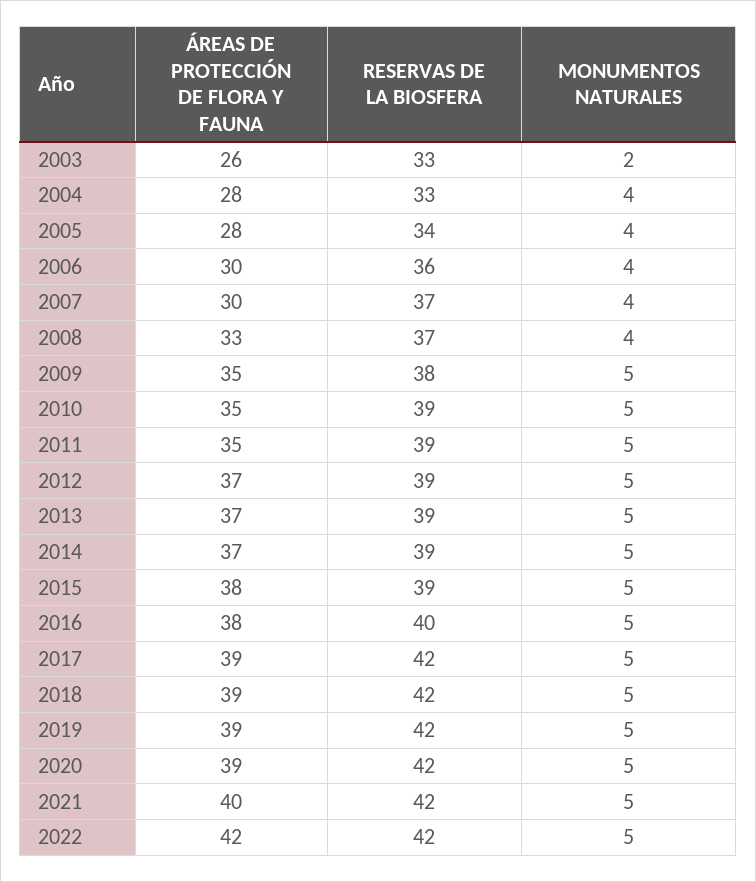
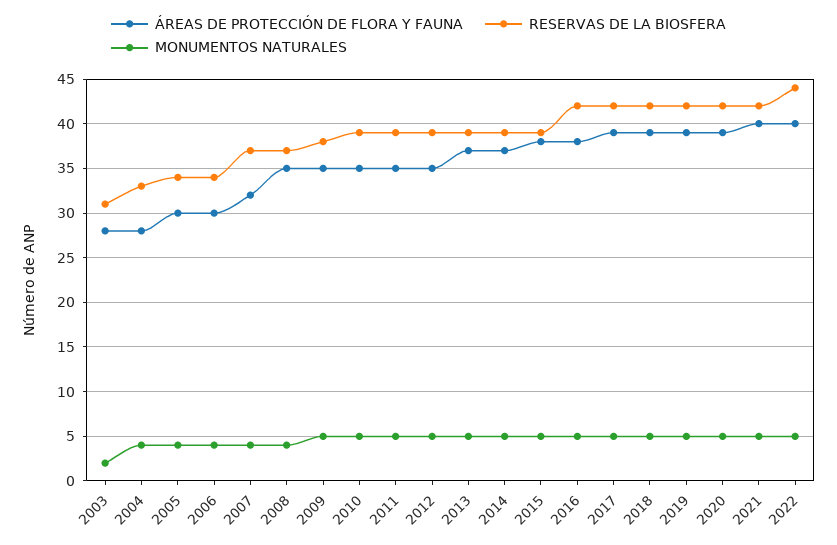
ÁREAS DE PROTECCIÓN DE FLORA Y FAUNA, 2003: 26 -> 28
RESERVAS DE LA BIOSFERA, 2003: 33 -> 31
ÁREAS DE PROTECCIÓN DE FLORA Y FAUNA, 2005: 28 -> 30
RESERVAS DE LA BIOSFERA, 2006: 36 -> 34
ÁREAS DE PROTECCIÓN DE FLORA Y FAUNA, 2007: 30 -> 32
ÁREAS DE PROTECCIÓN DE FLORA Y FAUNA, 2008: 33 -> 35
ÁREAS DE PROTECCIÓN DE FLORA Y FAUNA, 2012: 37 -> 35
RESERVAS DE LA BIOSFERA, 2016: 40 -> 42
ÁREAS DE PROTECCIÓN DE FLORA Y FAUNA, 2022: 42 -> 40
RESERVAS DE LA BIOSFERA, 2022: 42 -> 44

